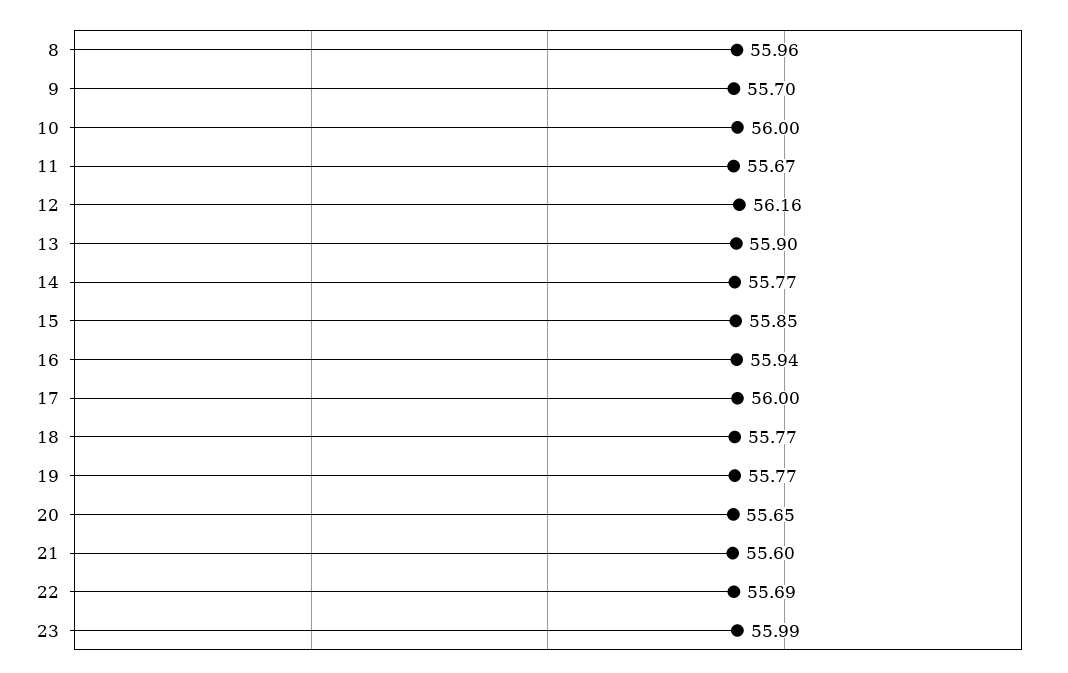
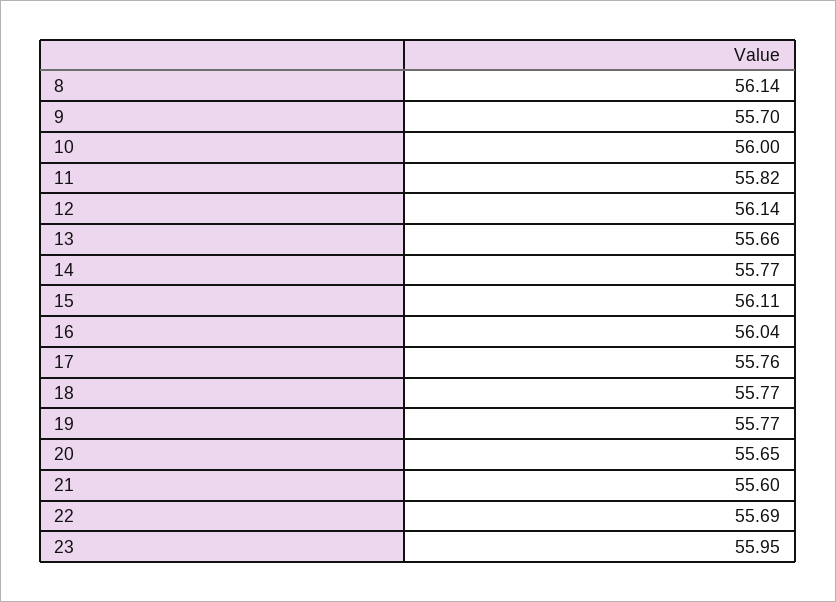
8: 55.96 -> 56.14
11: 55.67 -> 55.82
12: 56.16 -> 56.14
13: 55.9 -> 55.66
15: 55.85 -> 56.11
16: 55.94 -> 56.04
17: 56 -> 55.76
23: 55.99 -> 55.95

